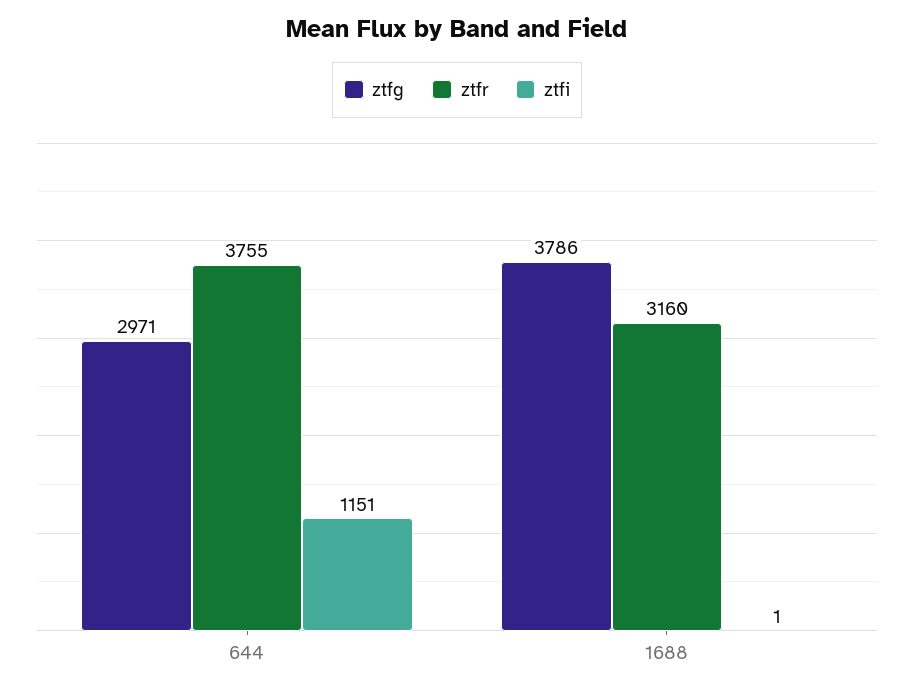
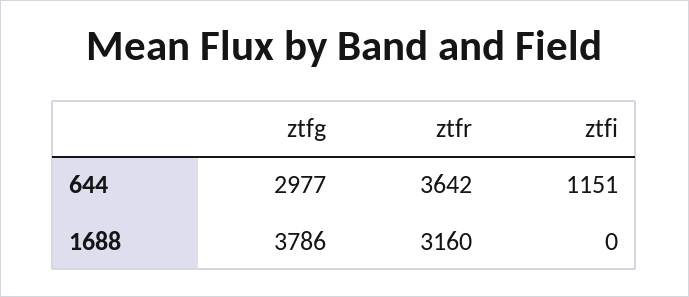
ztfg, 644: 2971 -> 2977
ztfr, 644: 3755 -> 3642
ztfi, 1688: 1 -> 0

